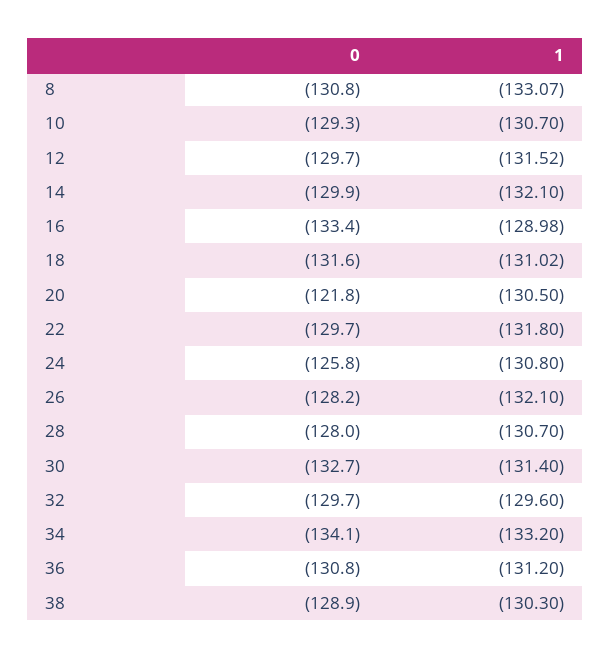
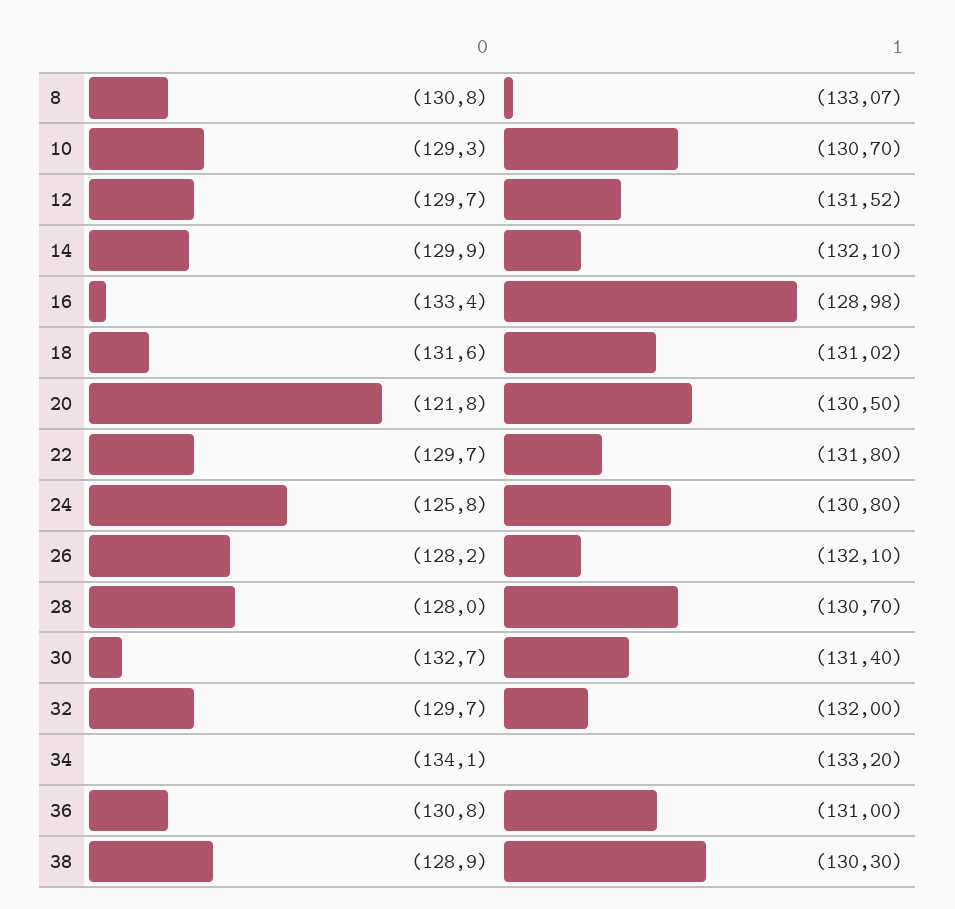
1, 32: -129.6 -> -132
1, 36: -131.2 -> -131

